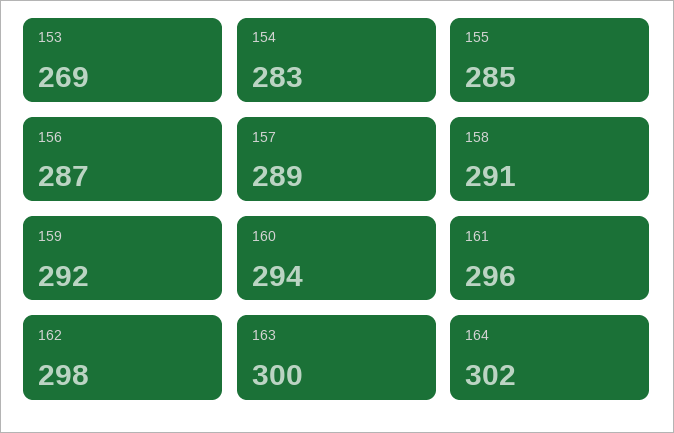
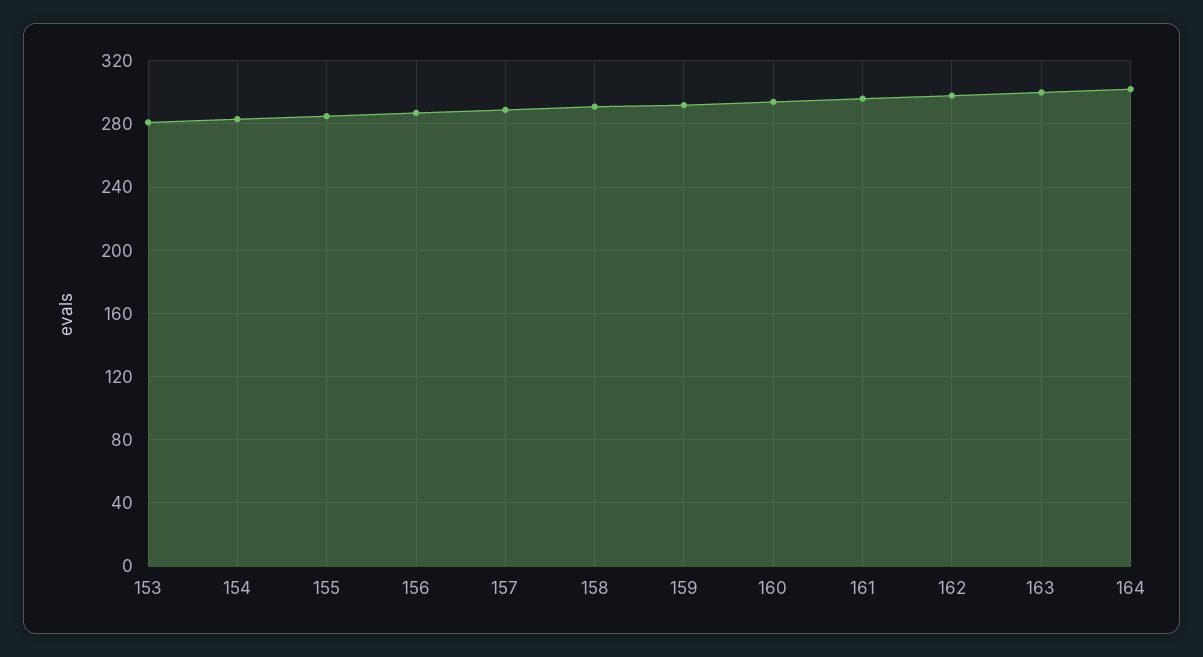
153: 269 -> 280

